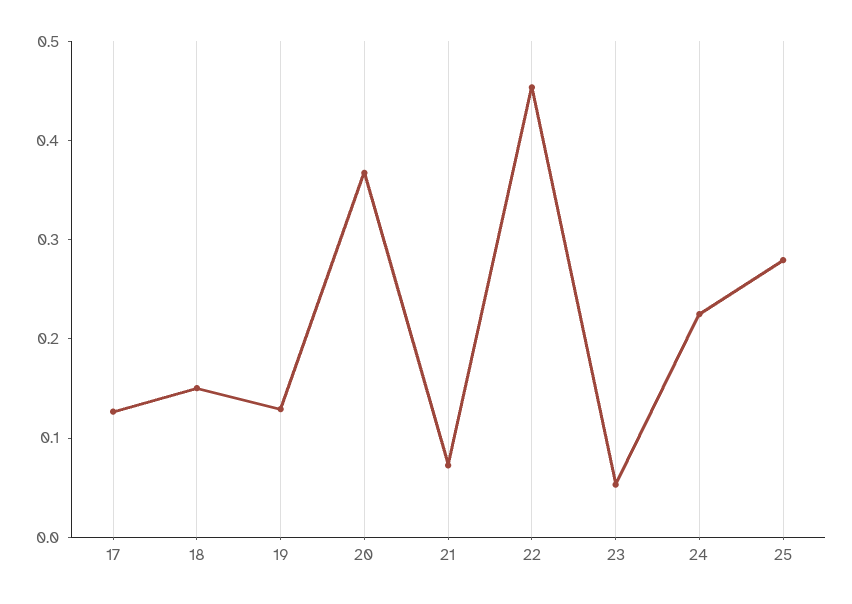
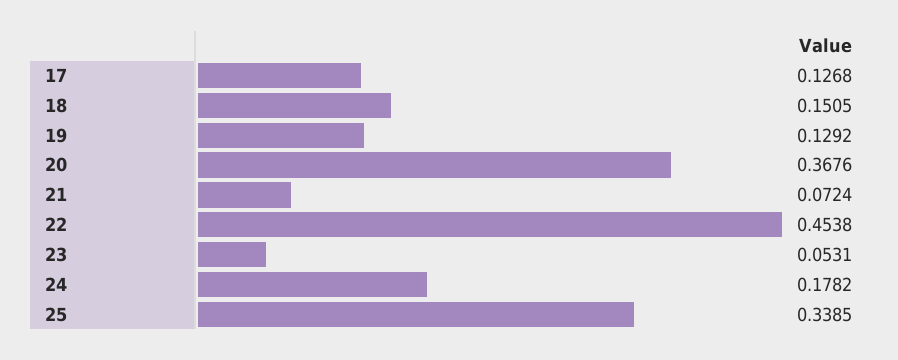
24: 0.22 -> 0.1782
25: 0.28 -> 0.3385

